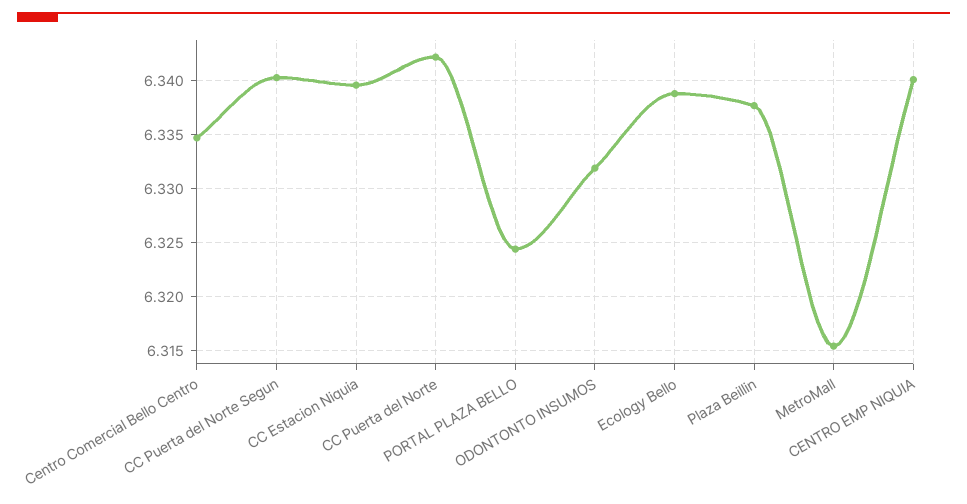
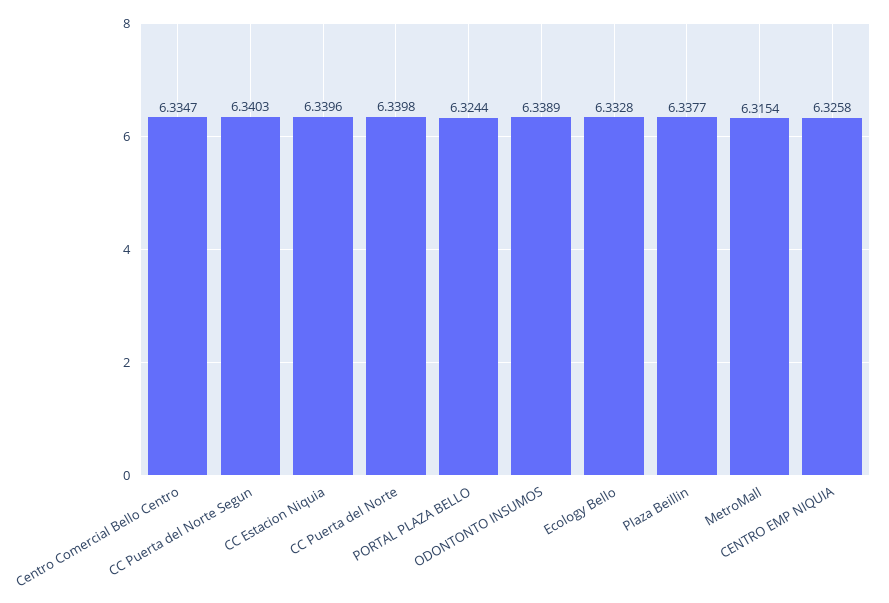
CC Puerta del Norte: 6.342 -> 6.3398
ODONTONTO INSUMOS: 6.332 -> 6.3389
Ecology Bello: 6.339 -> 6.3328
CENTRO EMP NIQUIA: 6.34 -> 6.3258

